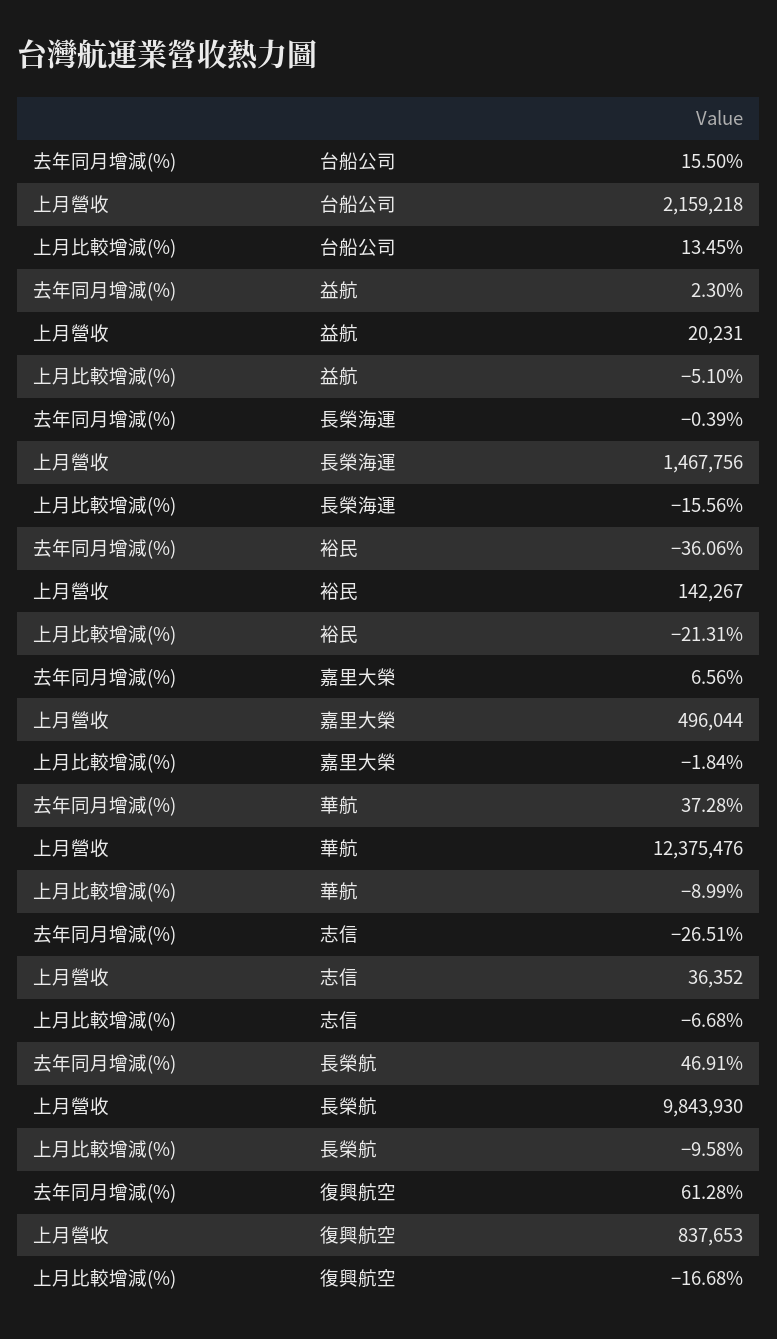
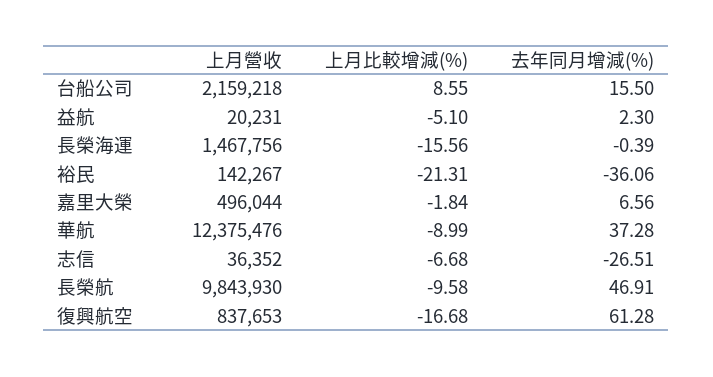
上月比較增減(%), 台船公司: 13.45 -> 8.55

